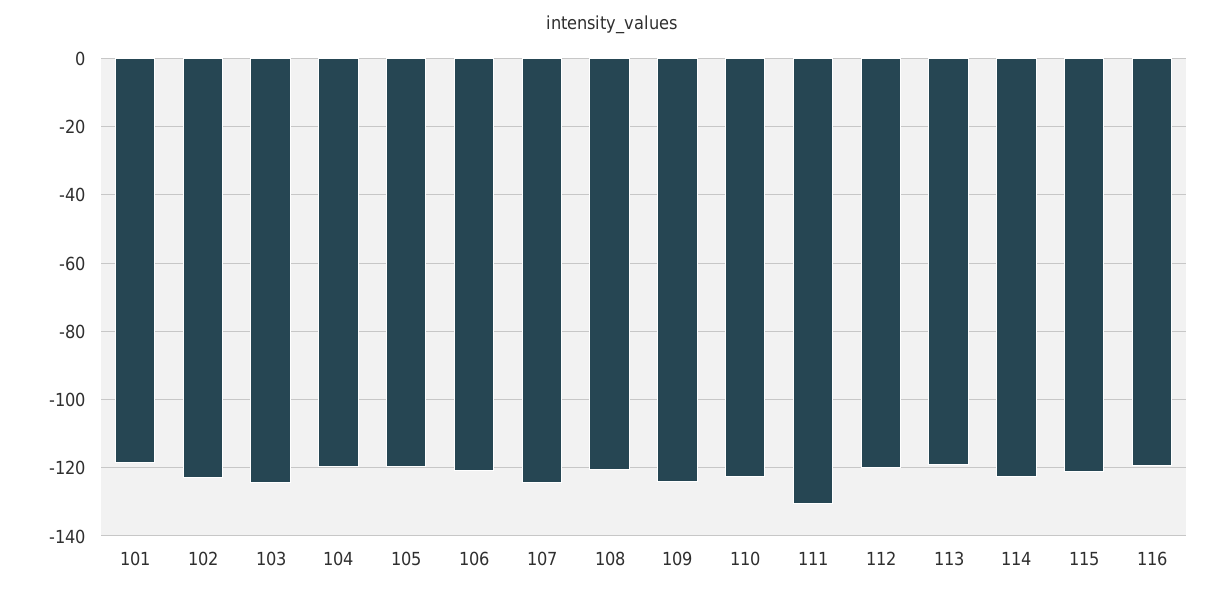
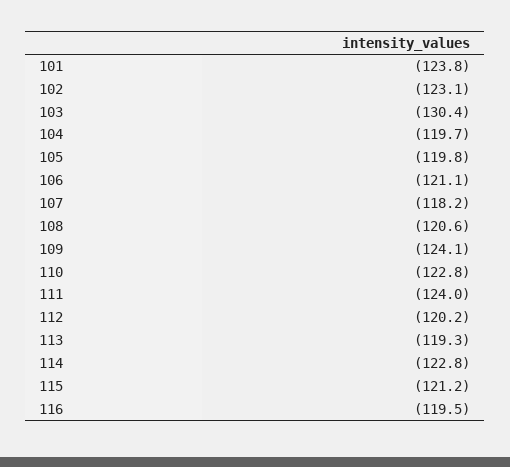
101: -118 -> -123.8
103: -124 -> -130.4
107: -124 -> -118.2
111: -130 -> -124

